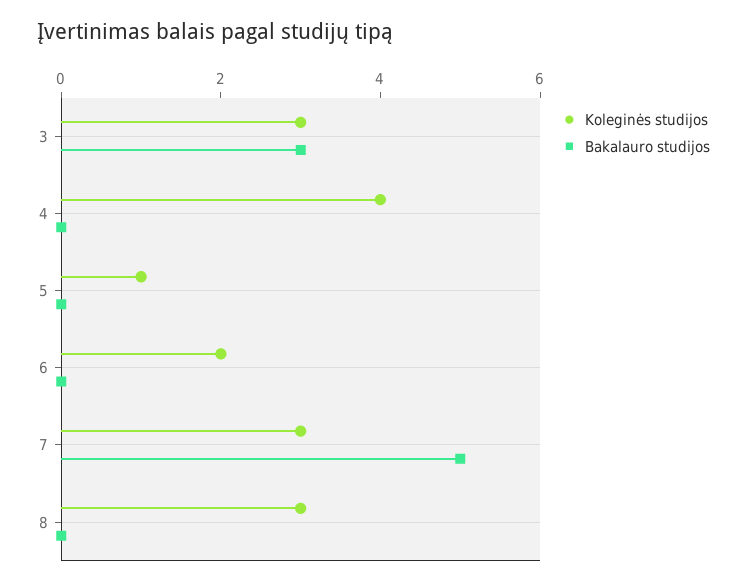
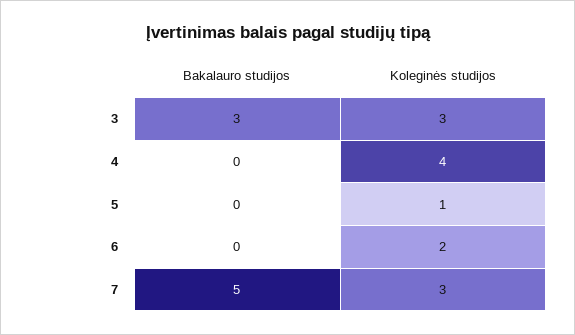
Koleginės studijos, 8: 3 -> none
Bakalauro studijos, 8: 0 -> none

